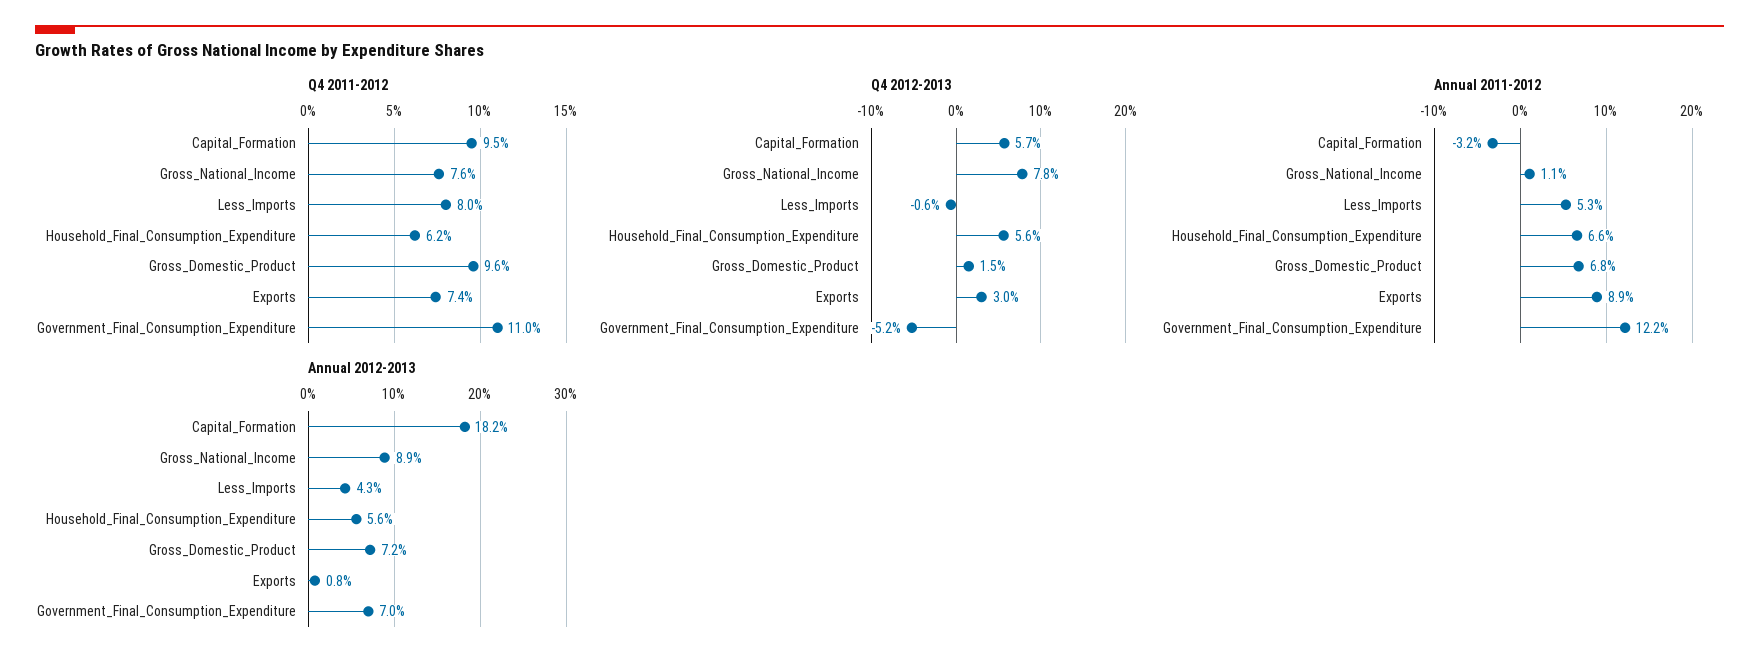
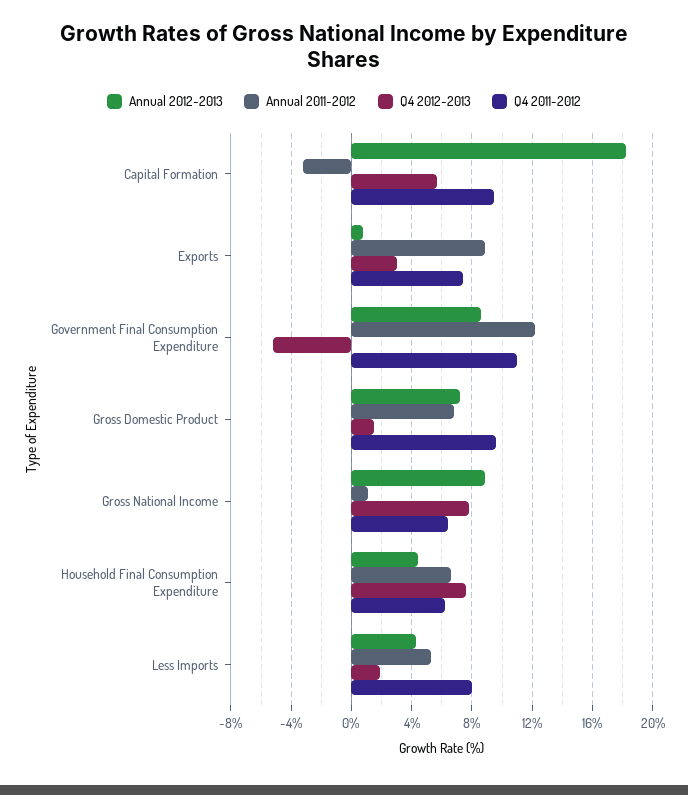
Q4 2011-2012, Gross_National_Income: 7.6 -> 6.5
Q4 2012-2013, Less_Imports: -0.6 -> 2
Q4 2012-2013, Household_Final_Consumption_Expenditure: 5.6 -> 7.5
Annual 2012-2013, Household_Final_Consumption_Expenditure: 5.6 -> 4.5
Annual 2012-2013, Government_Final_Consumption_Expenditure: 7 -> 8.5

